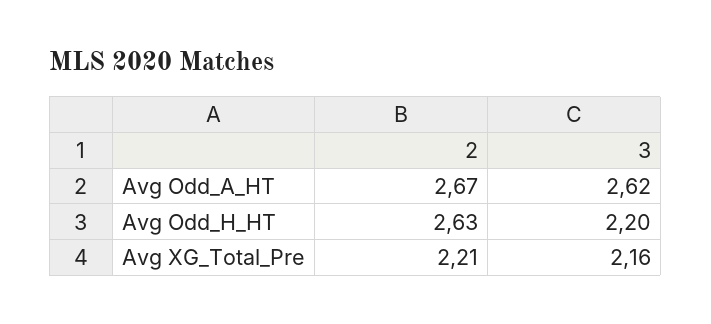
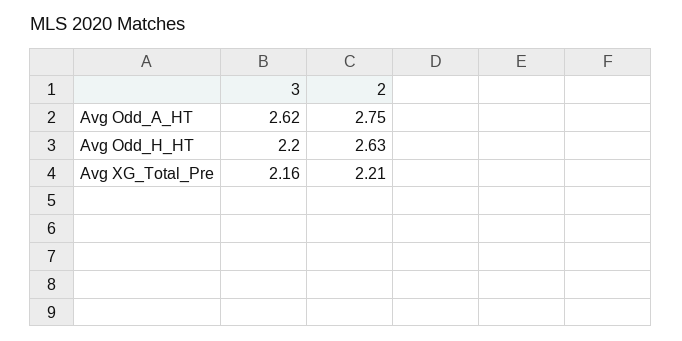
2, Avg Odd_A_HT: 2.67 -> 2.75

